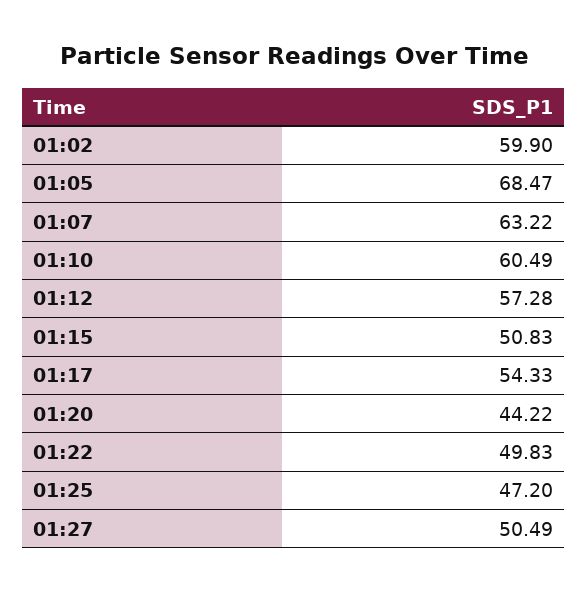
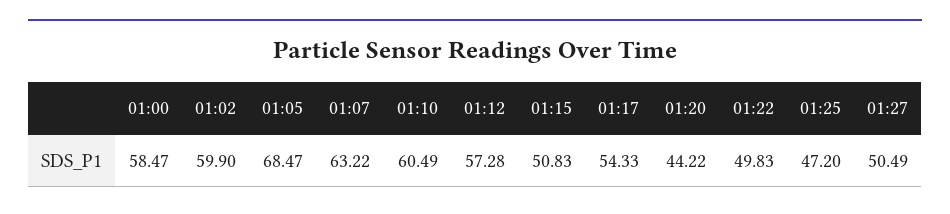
01:00: none -> 58.47

